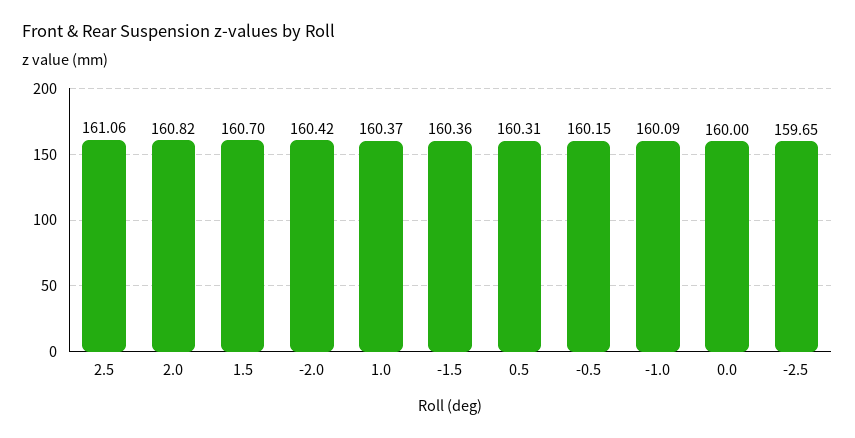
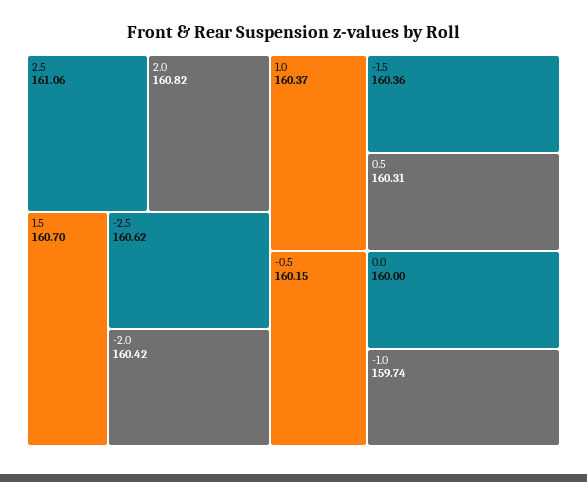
-1.0: 160.09 -> 159.74
-2.5: 159.65 -> 160.62

